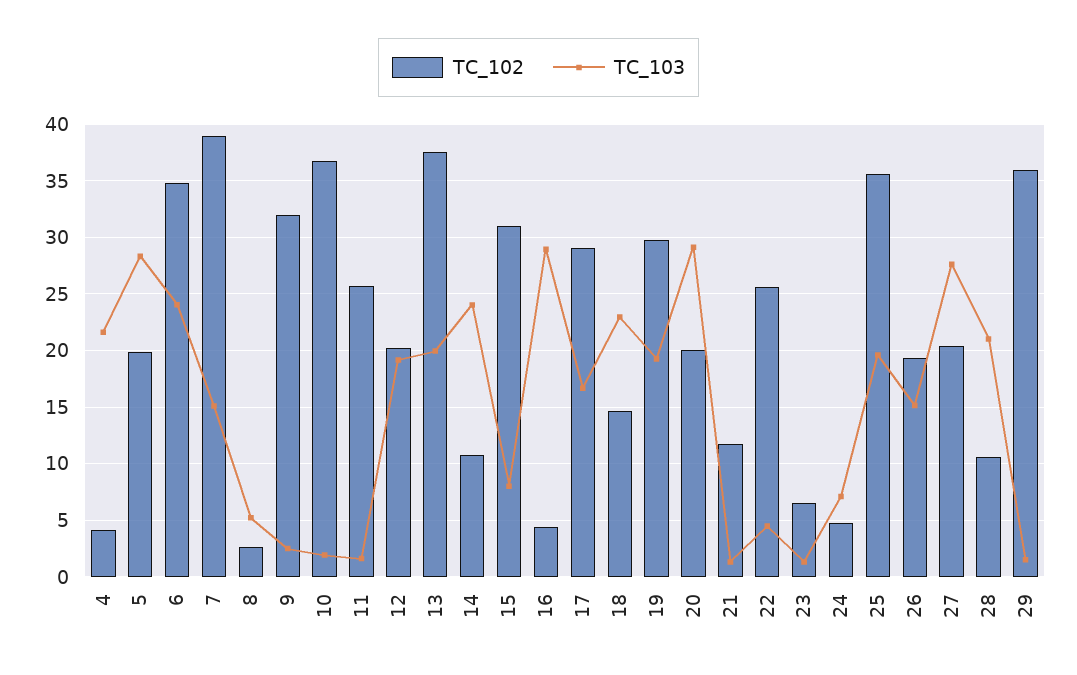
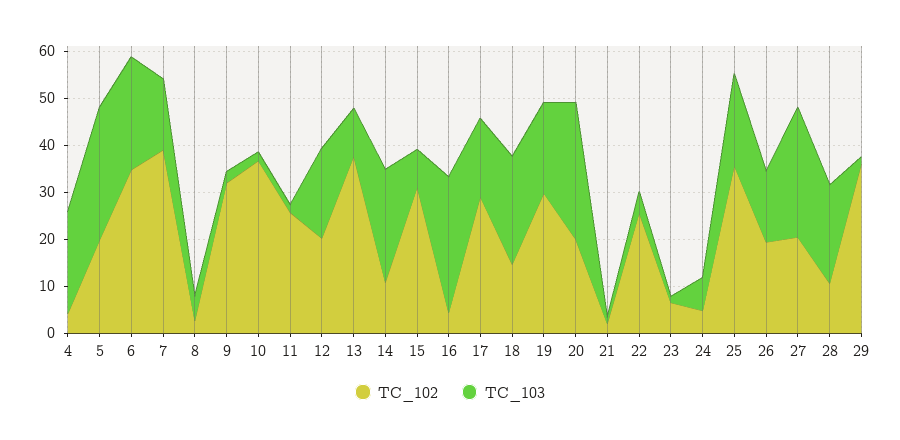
TC_103, 13: 20 -> 10
TC_102, 21: 12 -> 2

